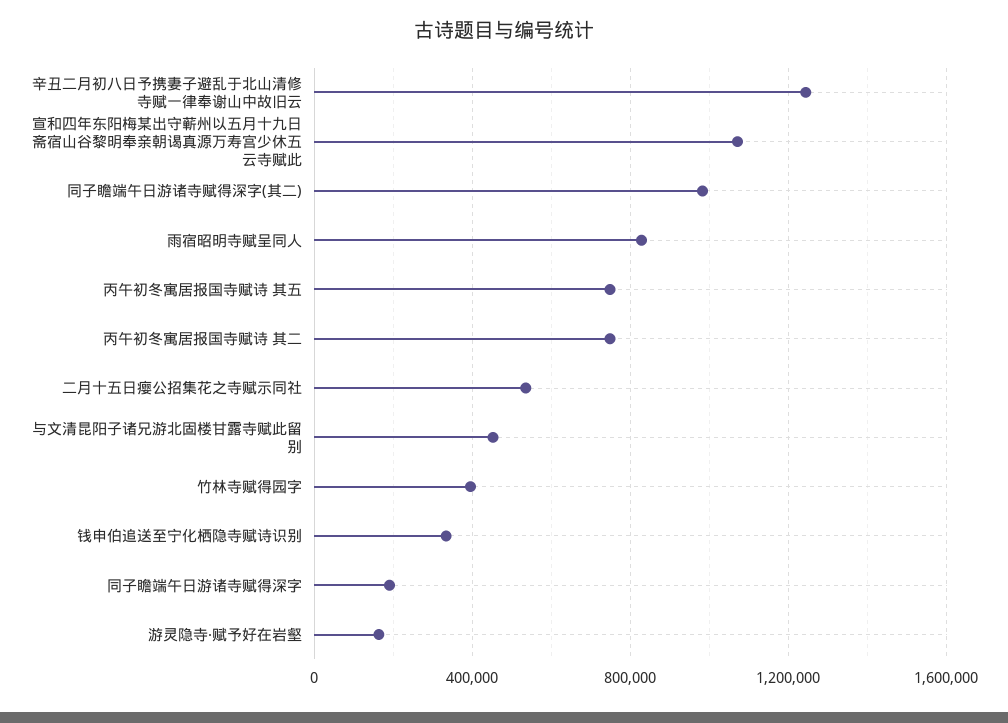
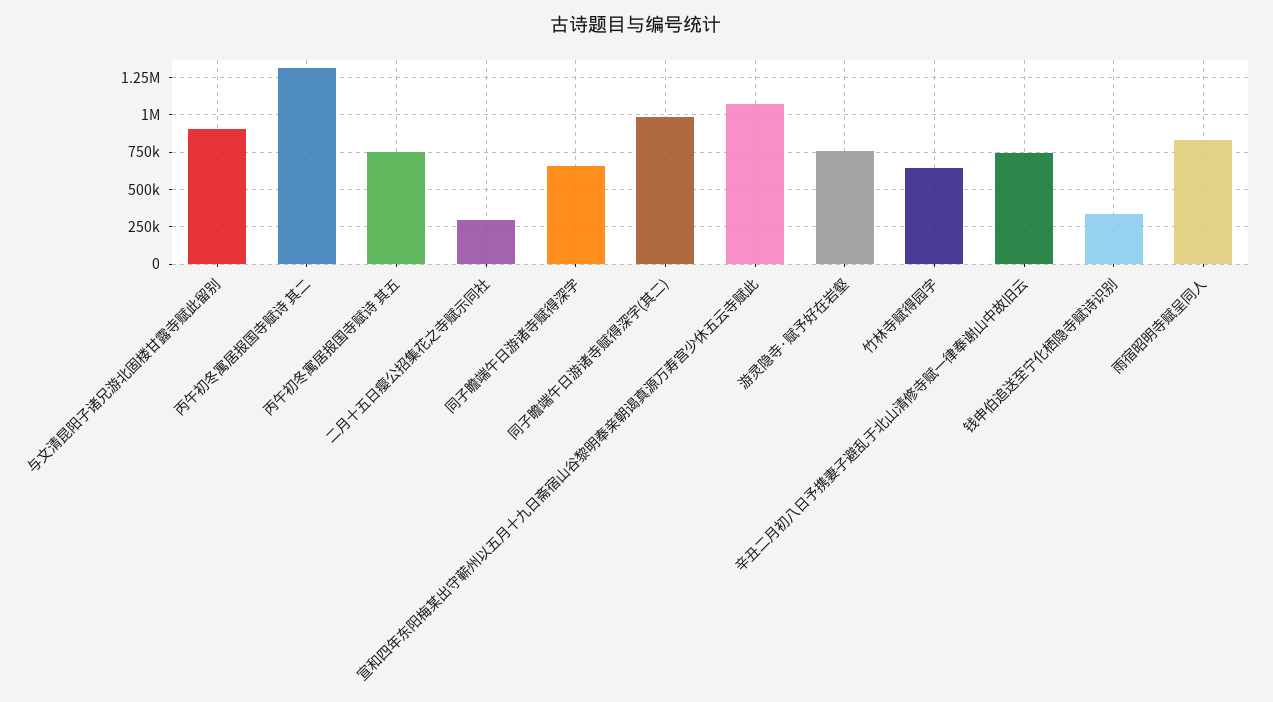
辛丑二月初八日予携妻子避乱于北山清修寺赋一律奉谢山中故旧云: 1250000 -> 750000
丙午初冬寓居报国寺赋诗 其二: 750000 -> 1300000
二月十五日瘿公招集花之寺赋示同社: 550000 -> 300000
与文清昆阳子诸兄游北固楼甘露寺赋此留别: 450000 -> 900000
竹林寺赋得园字: 400000 -> 650000
同子瞻端午日游诸寺赋得深字: 200000 -> 650000
游灵隐寺·赋予好在岩壑: 150000 -> 750000

